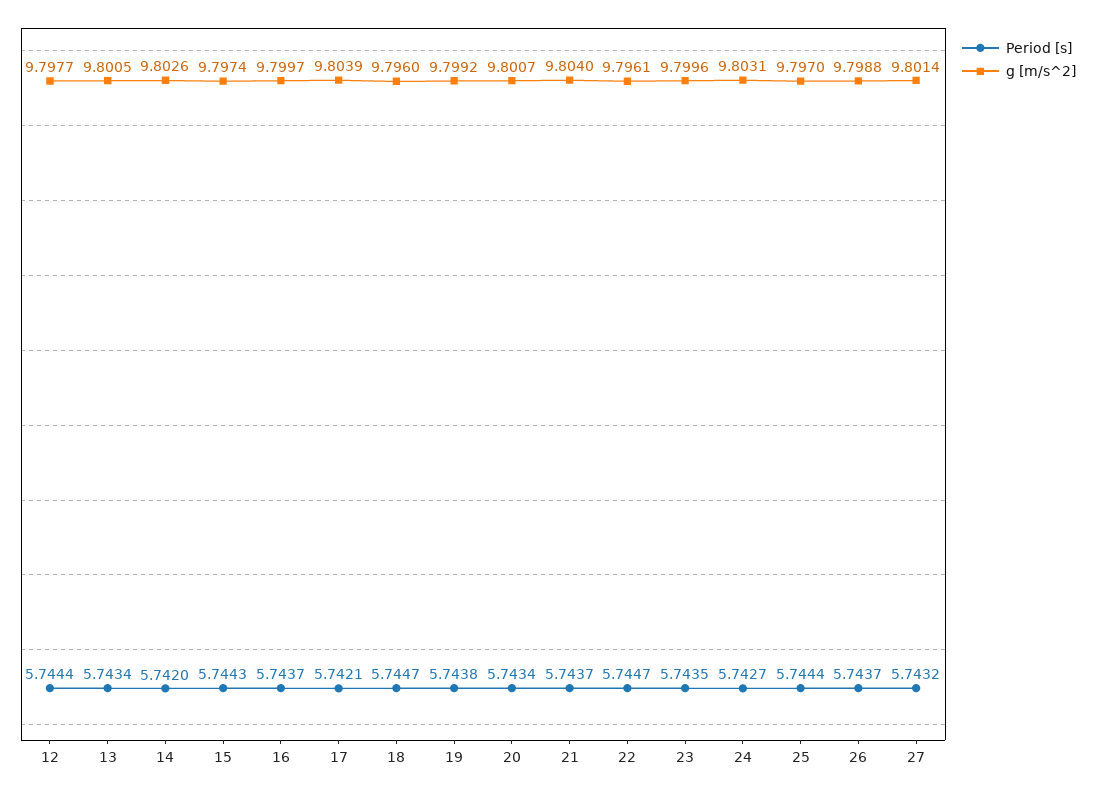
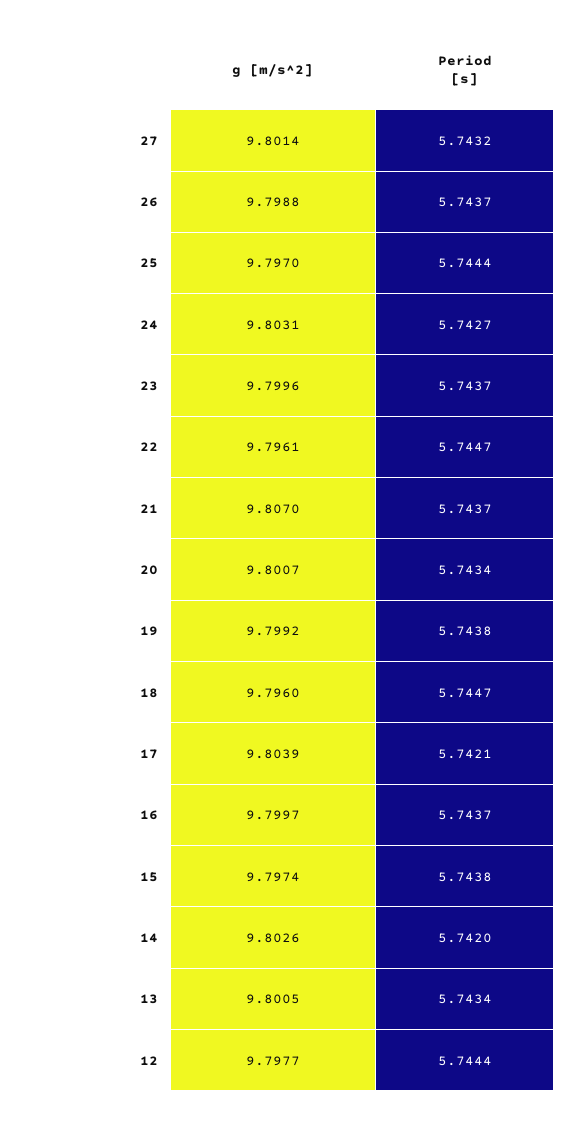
Period [s], 15: 5.7443 -> 5.7438
g [m/s^2], 21: 9.804 -> 9.807
Period [s], 23: 5.7435 -> 5.7437

